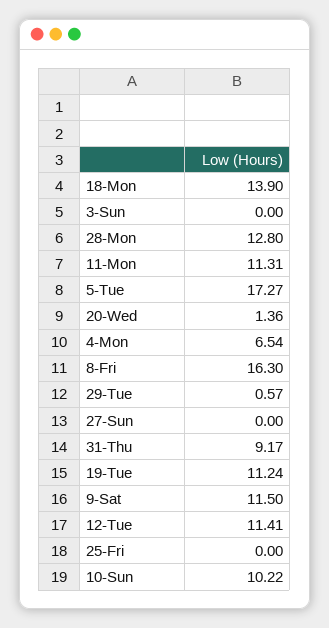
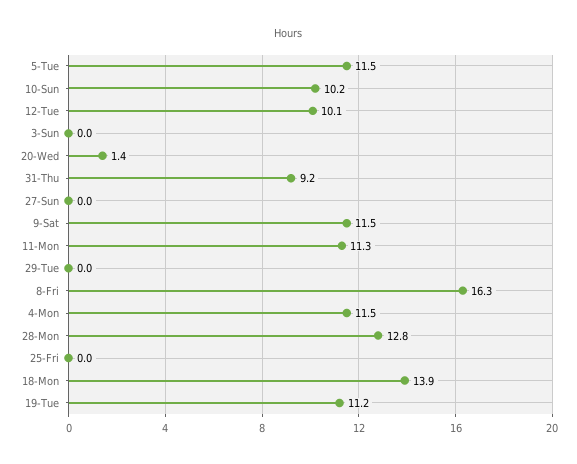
5-Tue: 17.27 -> 11.5
4-Mon: 6.54 -> 11.5
29-Tue: 0.57 -> 0
12-Tue: 11.41 -> 10.1

